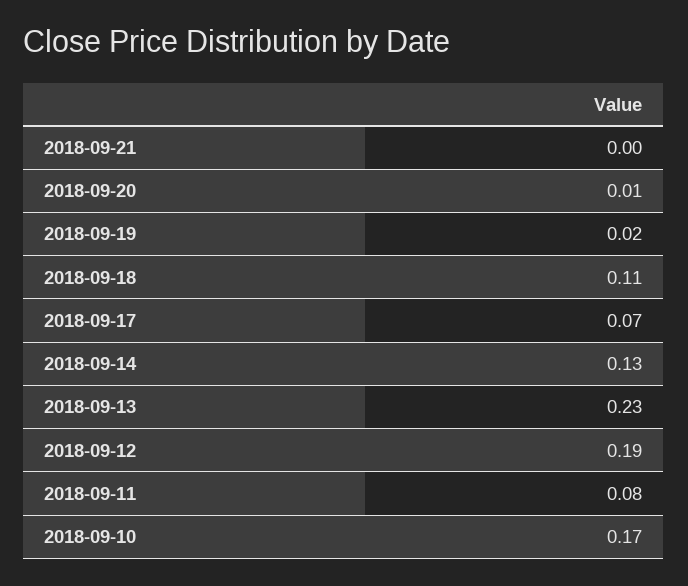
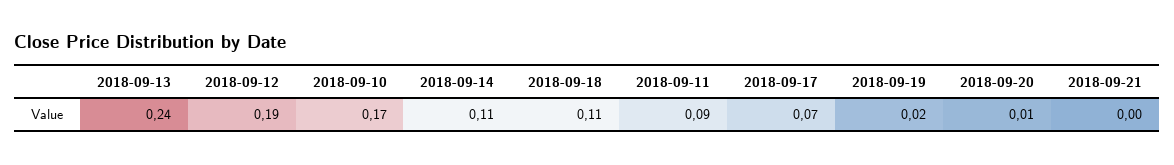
2018-09-14: 0.13 -> 0.11
2018-09-13: 0.23 -> 0.24
2018-09-11: 0.08 -> 0.09

